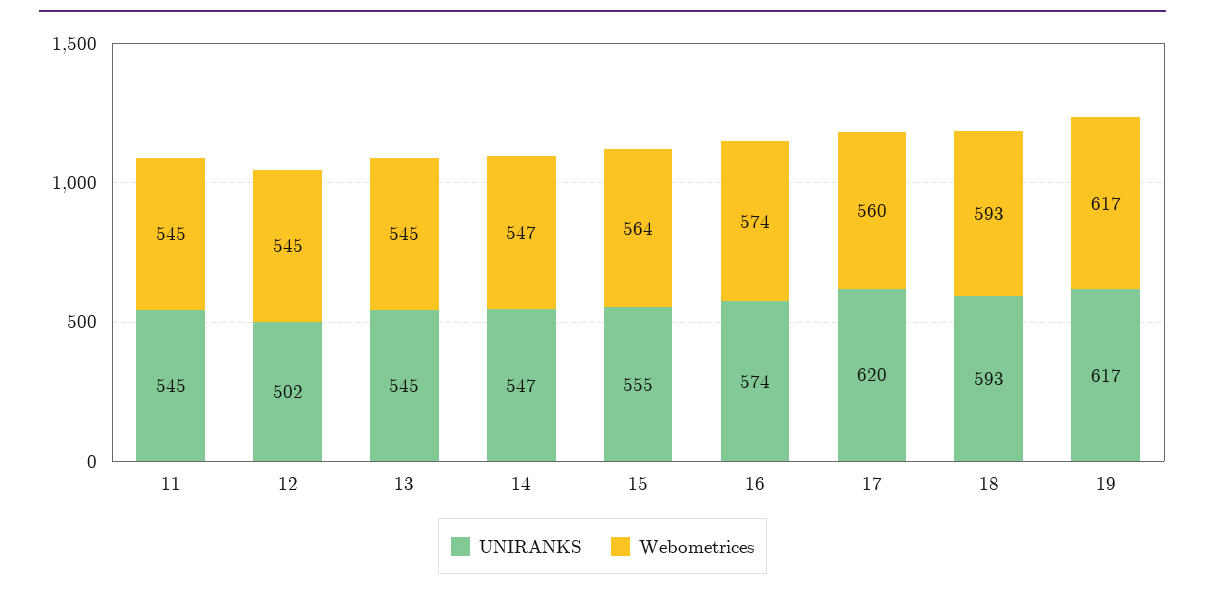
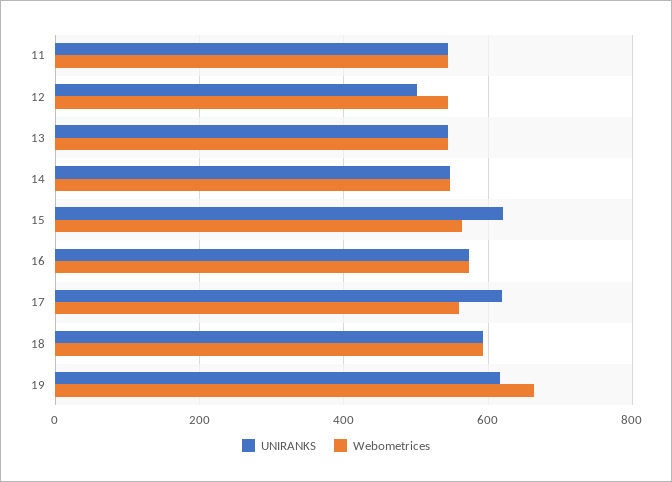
UNIRANKS, 15: 555 -> 620
Webometrices, 19: 617 -> 660

